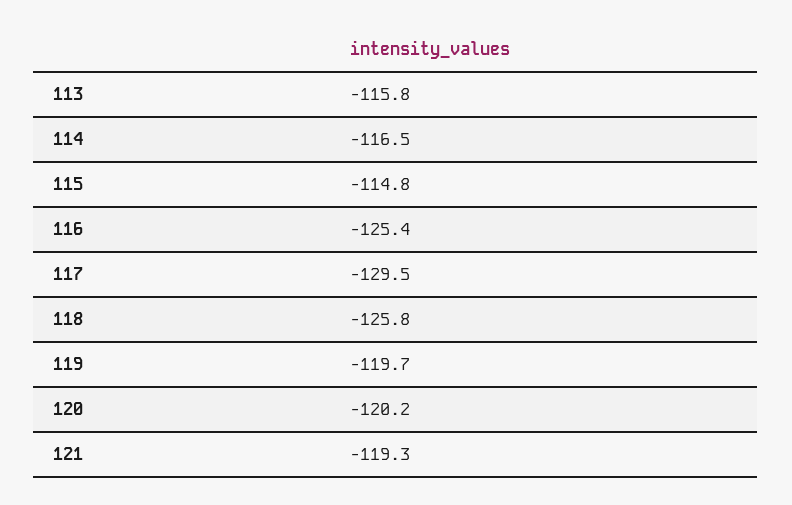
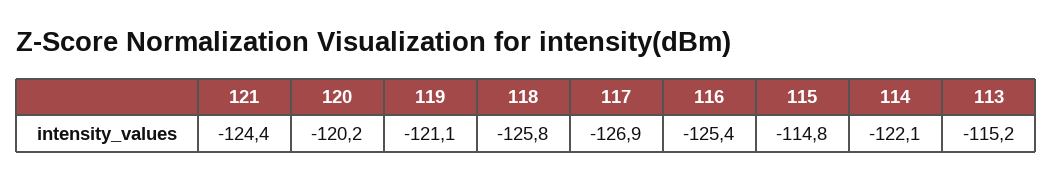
113: -115.8 -> -115.2
114: -116.5 -> -122.1
117: -129.5 -> -126.9
119: -119.7 -> -121.1
121: -119.3 -> -124.4

